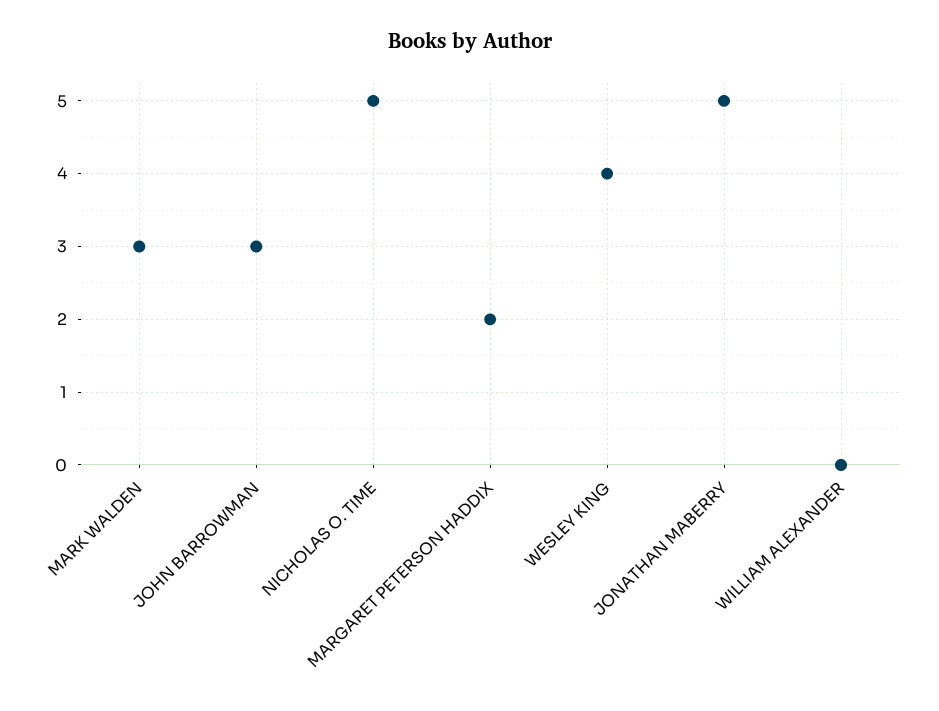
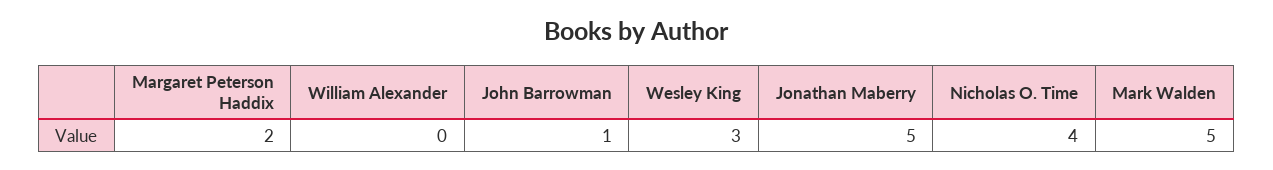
MARK WALDEN: 3 -> 5
JOHN BARROWMAN: 3 -> 1
NICHOLAS O. TIME: 5 -> 4
WESLEY KING: 4 -> 3

